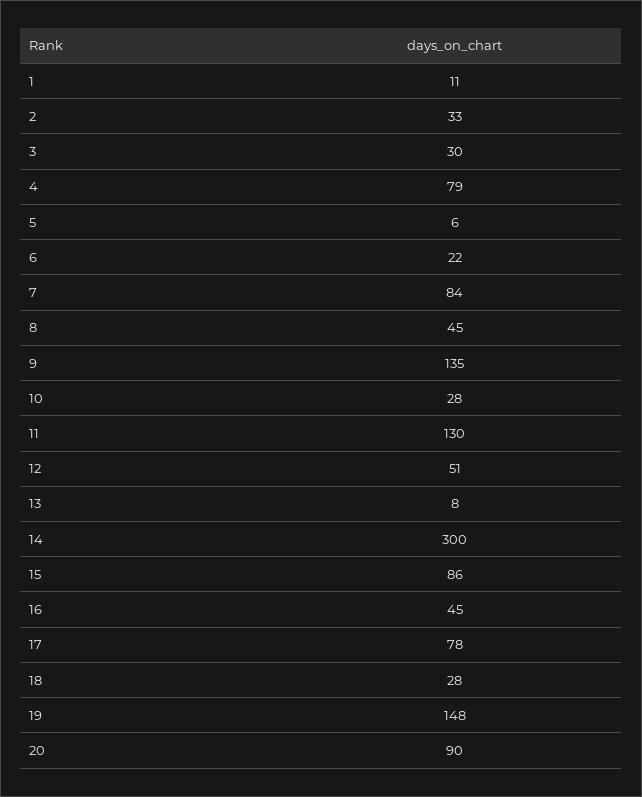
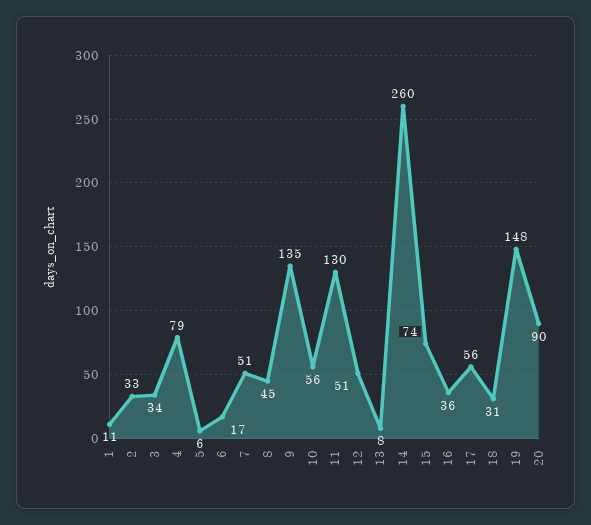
3: 30 -> 34
6: 22 -> 17
7: 84 -> 51
10: 28 -> 56
14: 300 -> 260
15: 86 -> 74
16: 45 -> 36
17: 78 -> 56
18: 28 -> 31

